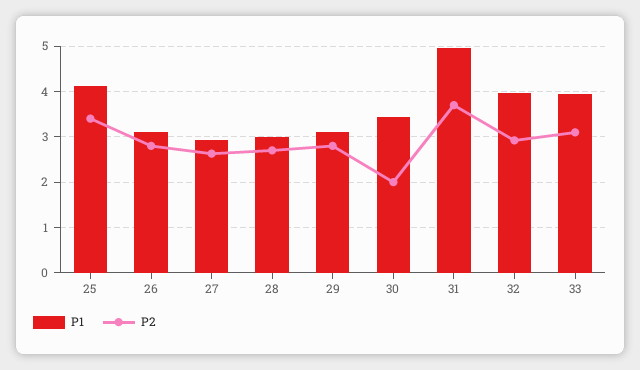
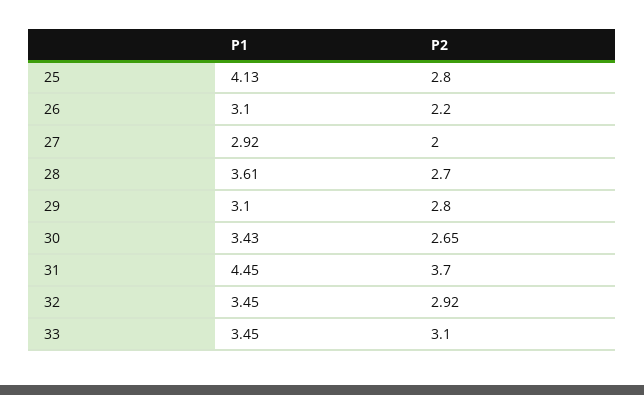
P2, 25: 3.4 -> 2.8
P2, 26: 2.8 -> 2.2
P2, 27: 2.6 -> 2
P1, 28: 3 -> 3.61
P2, 30: 2 -> 2.65
P1, 31: 5 -> 4.45
P1, 32: 4 -> 3.45
P1, 33: 4 -> 3.45

